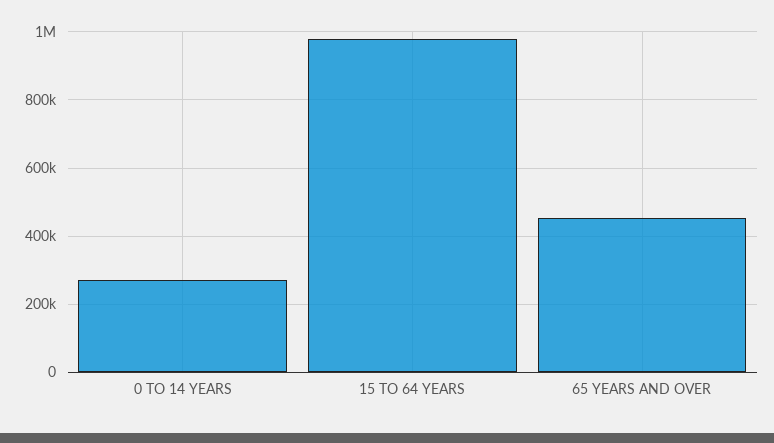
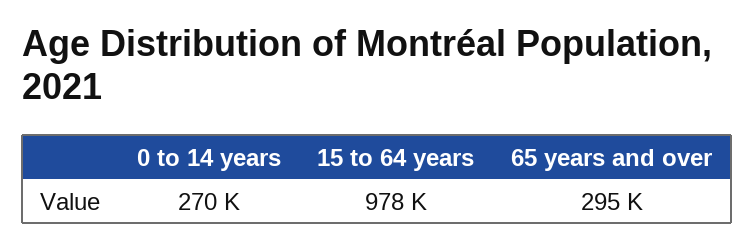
65 YEARS AND OVER: 460000 -> 295000

